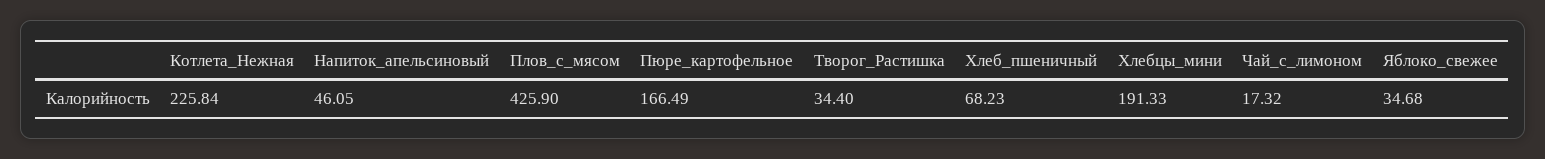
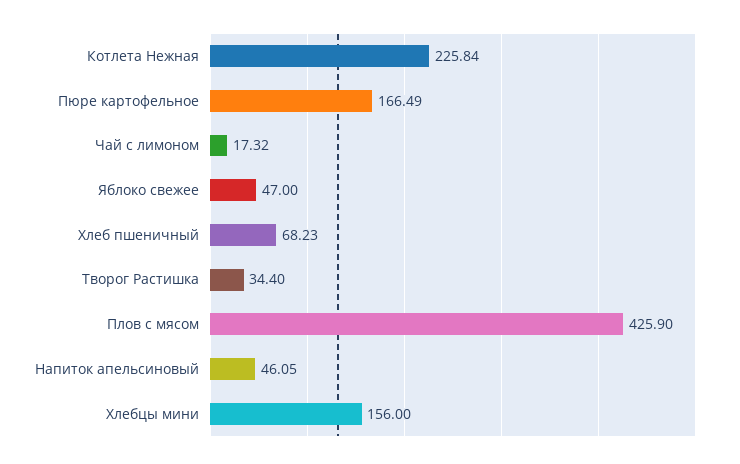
Хлебцы_мини: 191.33 -> 156
Яблоко_свежее: 34.68 -> 47

